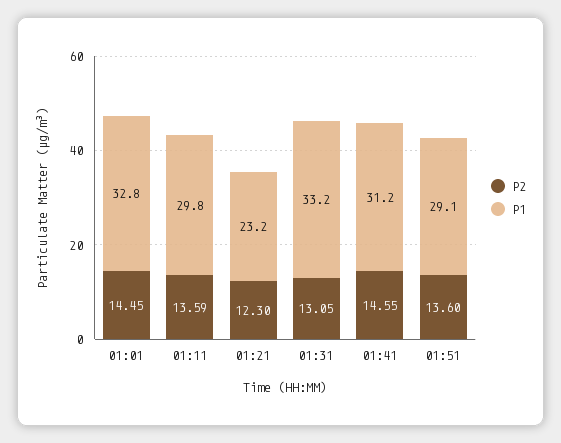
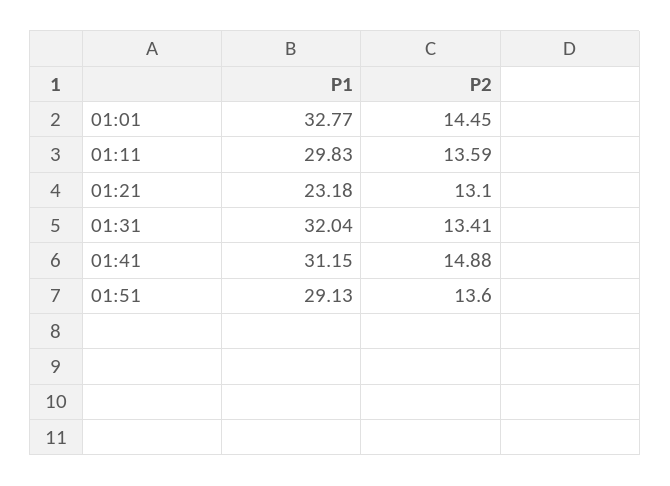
P2, 01:21: 12.3 -> 13.1
P2, 01:31: 13.05 -> 13.41
P1, 01:31: 33.2 -> 32.04
P2, 01:41: 14.55 -> 14.88

